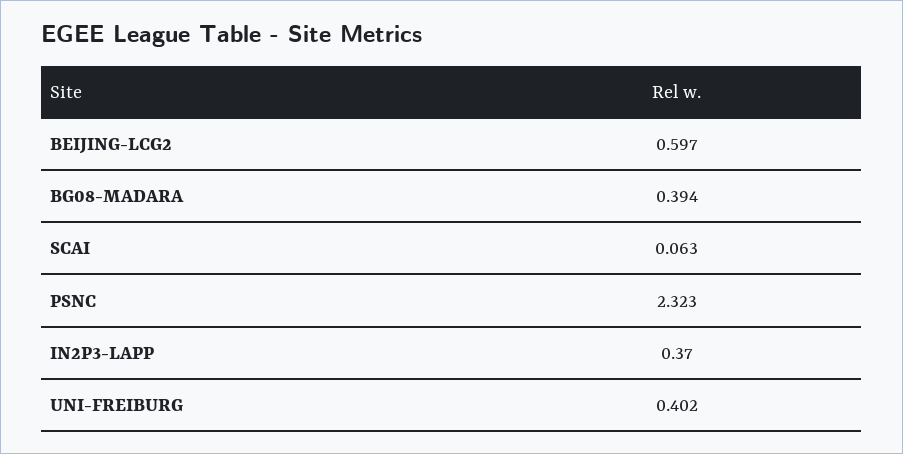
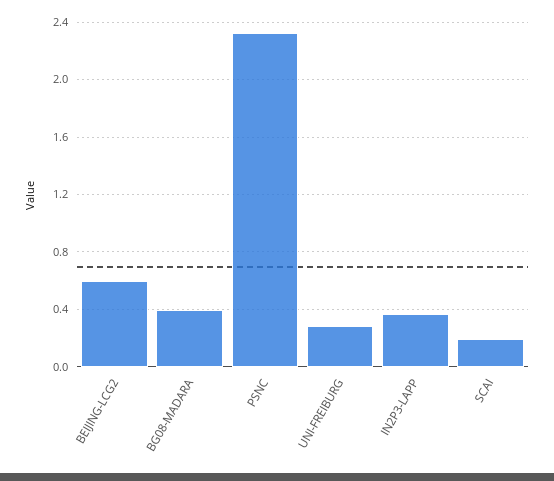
SCAI: 0.063 -> 0.2
UNI-FREIBURG: 0.402 -> 0.3

